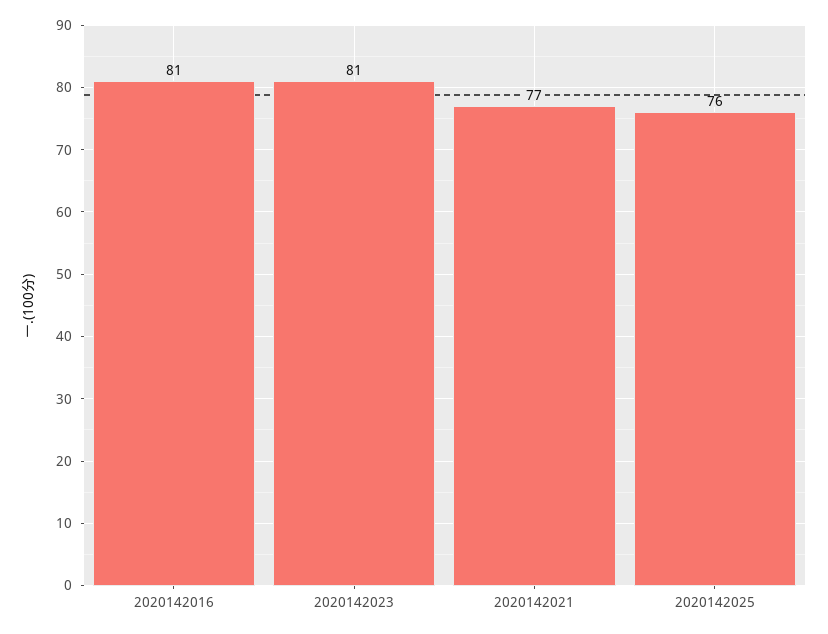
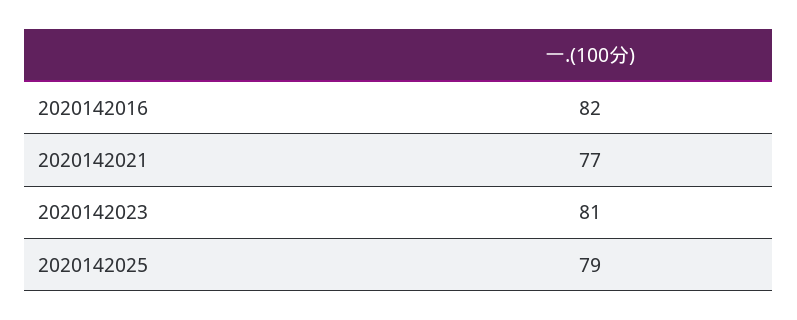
2020142016: 81 -> 82
2020142025: 76 -> 79

